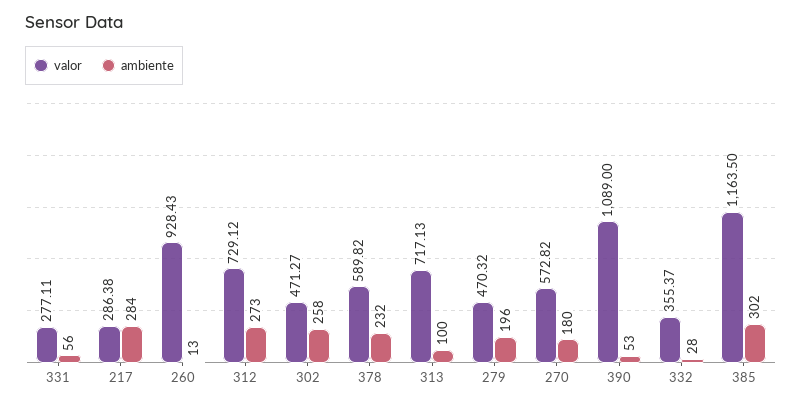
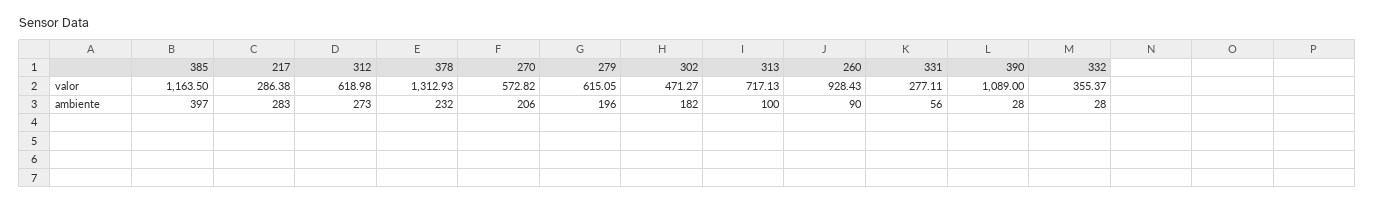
ambiente, 217: 284 -> 283
ambiente, 260: 13 -> 90
valor, 312: 729.12 -> 618.98
ambiente, 302: 258 -> 182
valor, 378: 589.82 -> 1312.93
valor, 279: 470.32 -> 615.05
ambiente, 270: 180 -> 206
ambiente, 390: 53 -> 28
ambiente, 385: 302 -> 397

